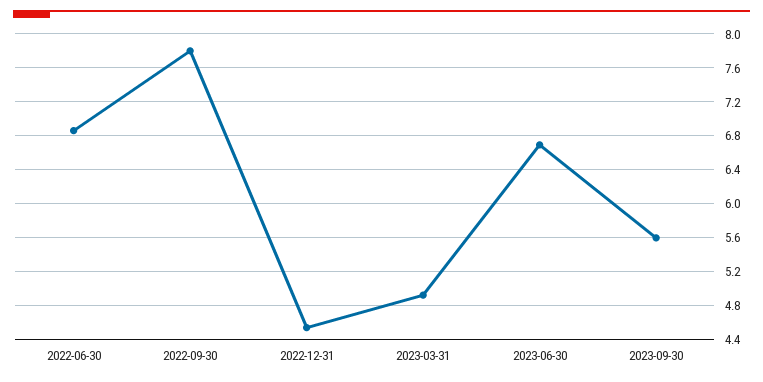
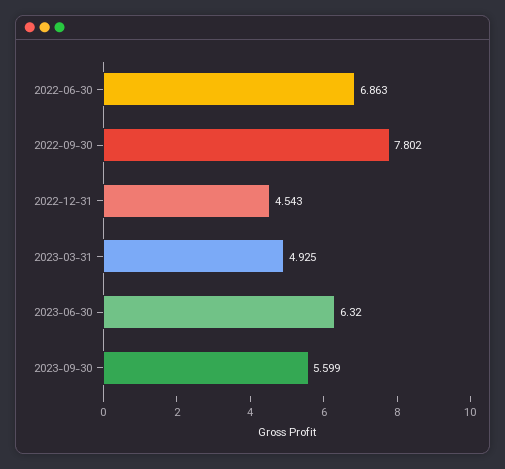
2023-06-30: 6.7 -> 6.32

